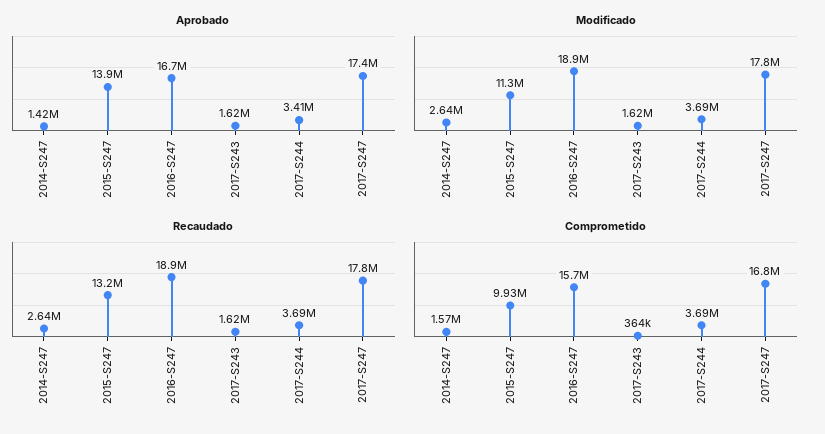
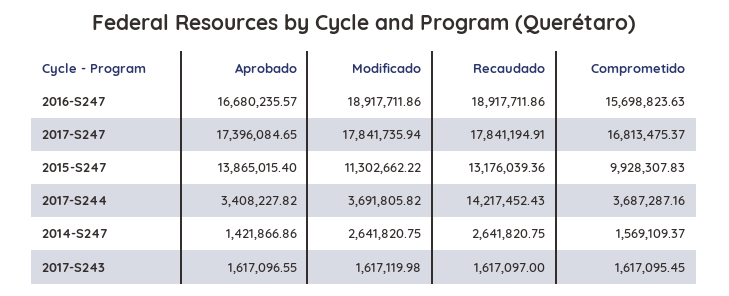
Recaudado, 2017-S244: 3690000 -> 14217452.43
Comprometido, 2017-S243: 364000 -> 1617095.45

